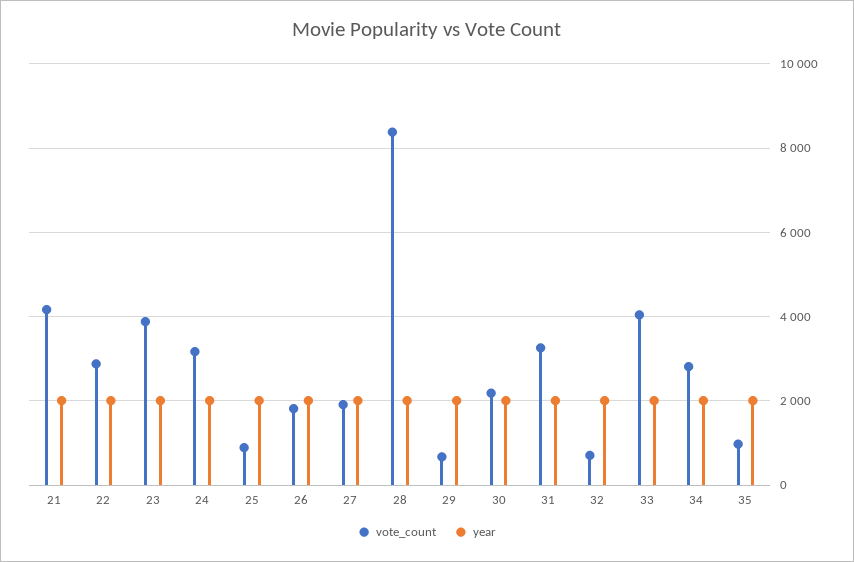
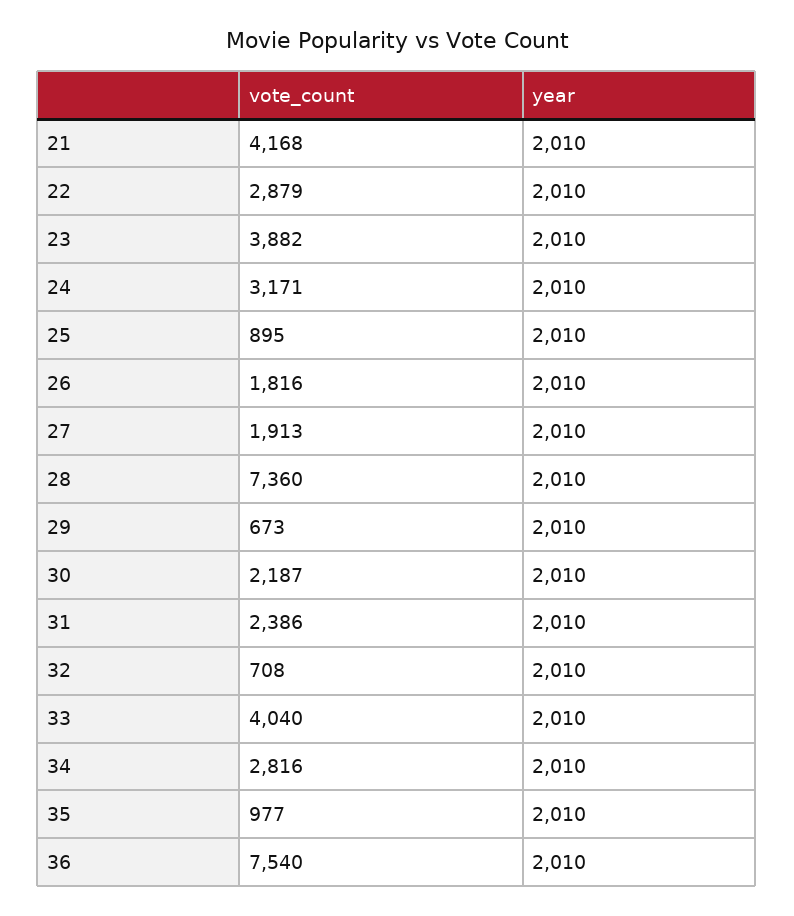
vote_count, 28: 8400 -> 7360
vote_count, 31: 3200 -> 2386
vote_count, 36: none -> 7540
year, 36: none -> 2010

